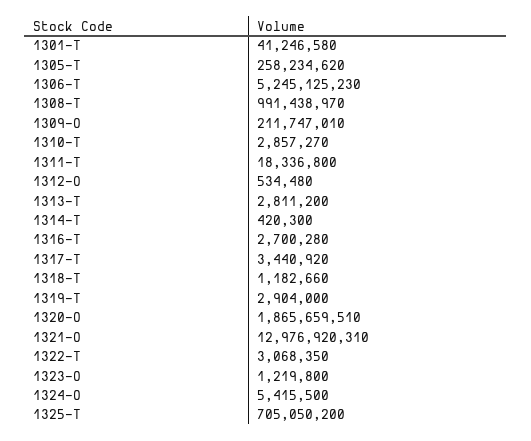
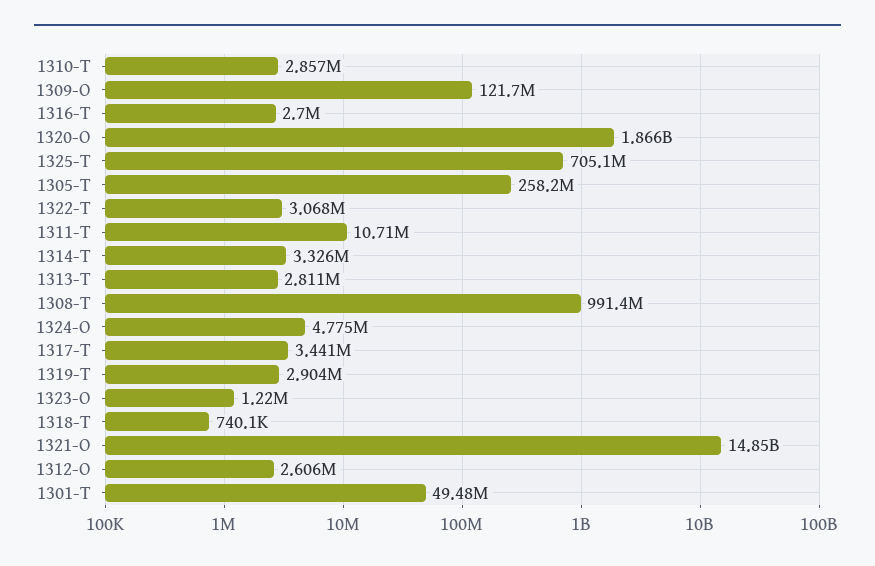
1301-T: 41246580 -> 49480000
1306-T: 5245125230 -> none
1309-O: 211747010 -> 121700000
1311-T: 18336800 -> 10710000
1312-O: 534480 -> 2606000
1314-T: 420300 -> 3326000
1318-T: 1182660 -> 740100
1321-O: 12976920310 -> 14850000000
1324-O: 5415500 -> 4775000

